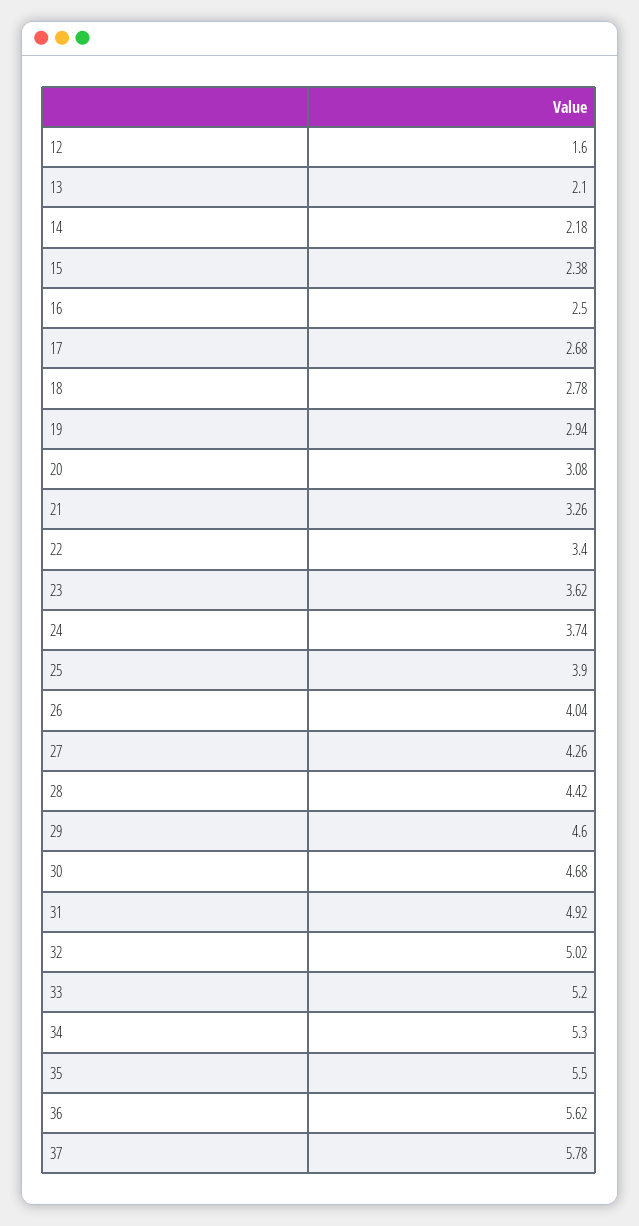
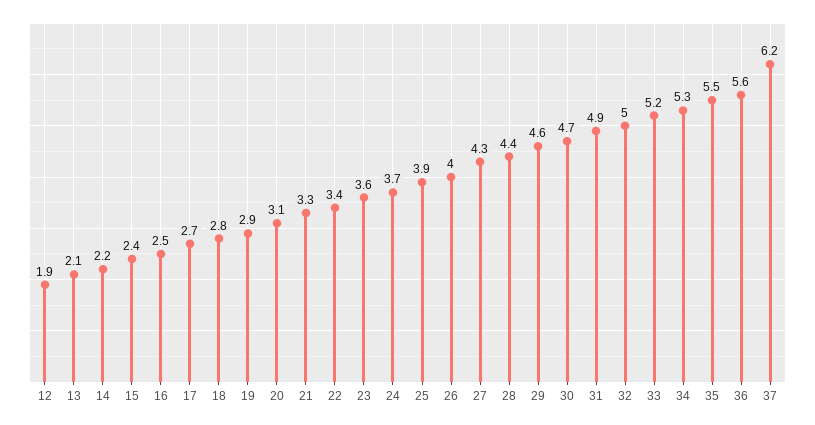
12: 1.6 -> 1.9
37: 5.78 -> 6.2

